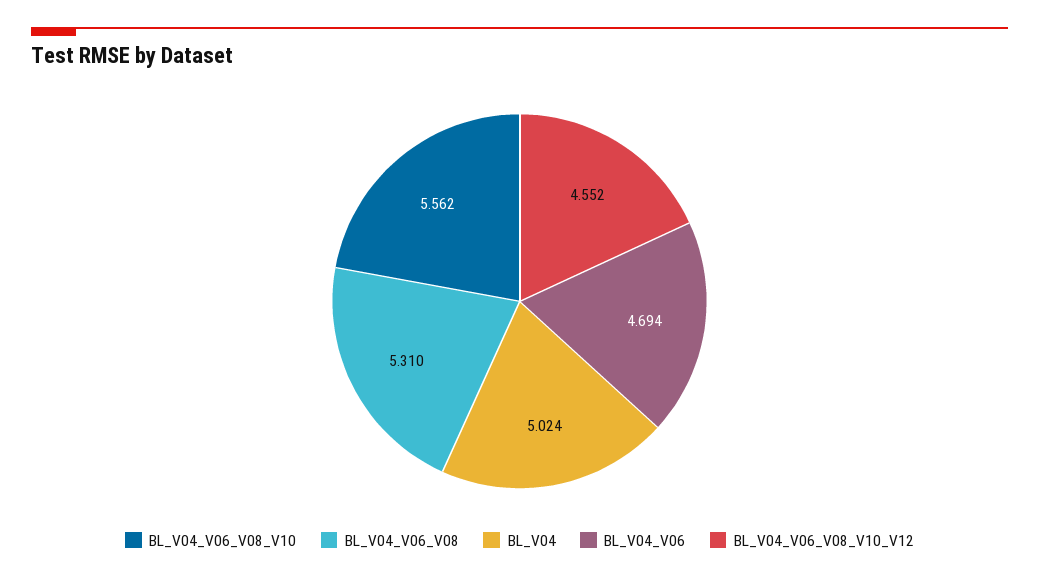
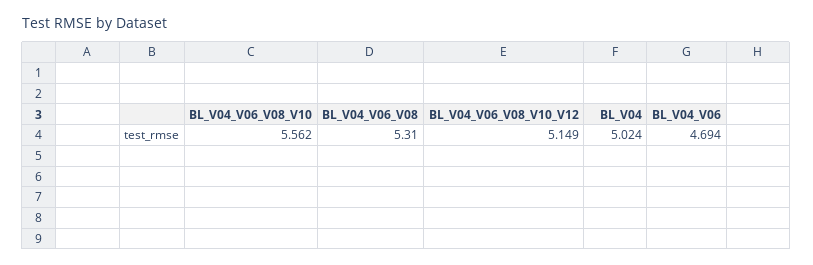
BL_V04_V06_V08_V10_V12: 4.552 -> 5.149

